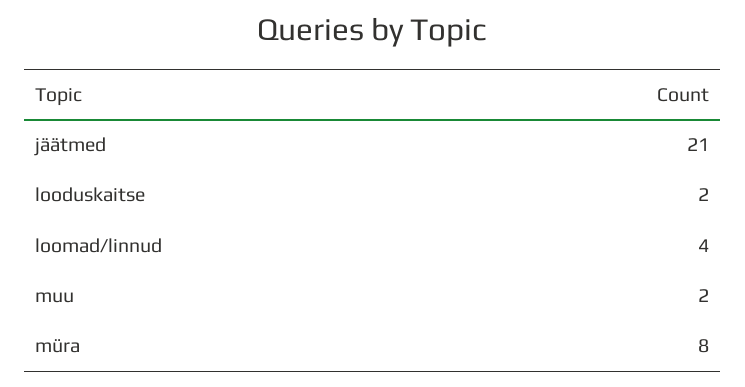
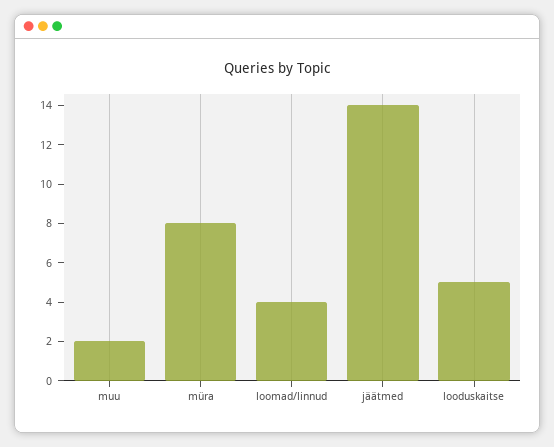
jäätmed: 21 -> 14
looduskaitse: 2 -> 5

